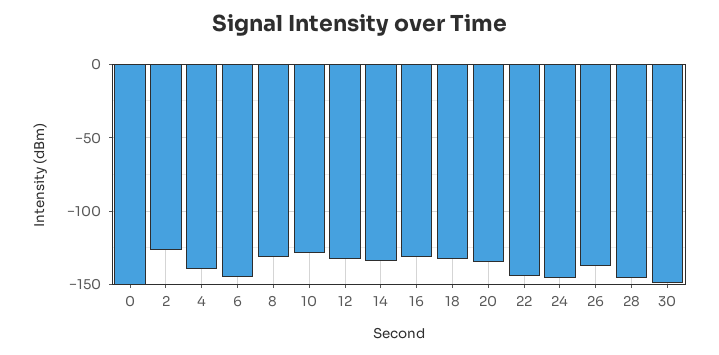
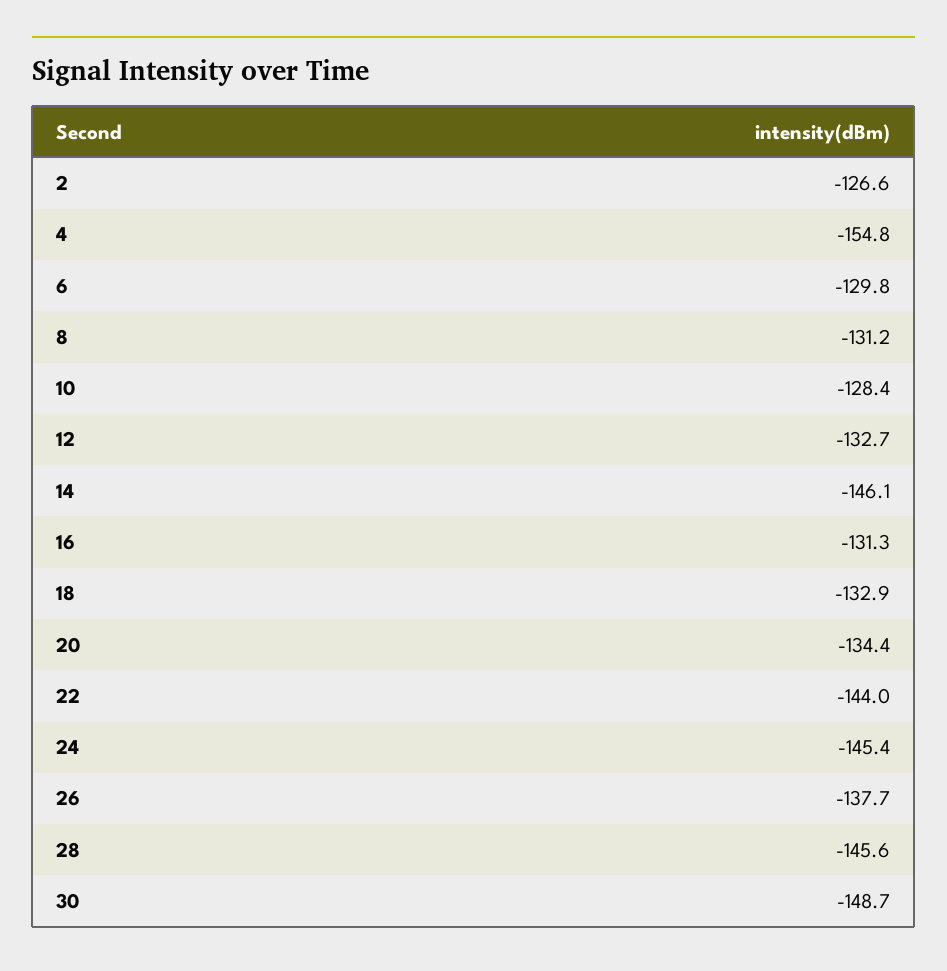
0: -150 -> none
4: -140 -> -154.8
6: -145 -> -129.8
14: -135 -> -146.1

